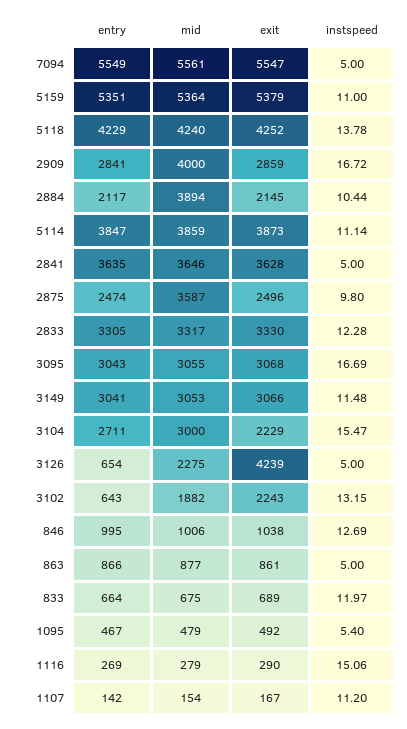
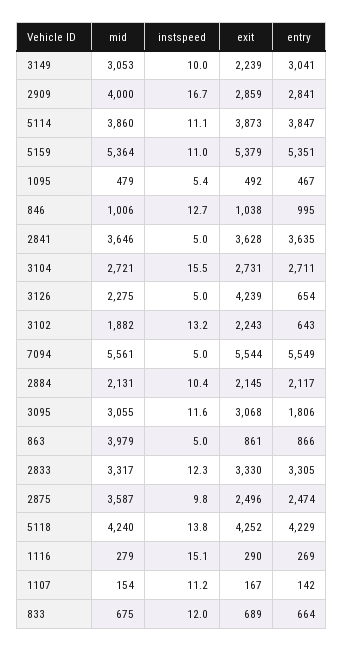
exit, 7094: 5547 -> 5544
mid, 2884: 3894 -> 2131
mid, 5114: 3859 -> 3860
entry, 3095: 3043 -> 1806
instspeed, 3095: 16.69 -> 11.6
exit, 3149: 3066 -> 2239
instspeed, 3149: 11.48 -> 10
mid, 3104: 3000 -> 2721
exit, 3104: 2229 -> 2731
mid, 863: 877 -> 3979

